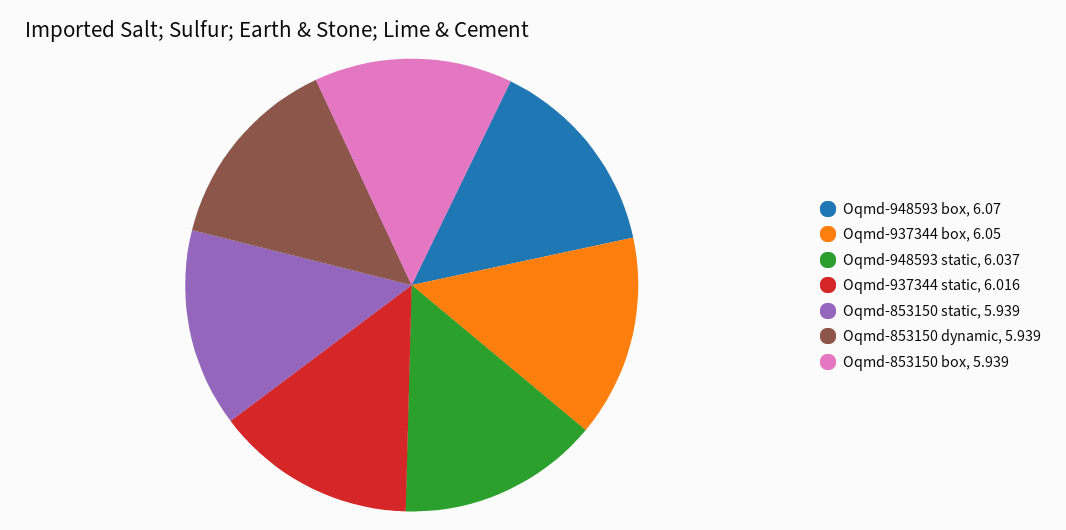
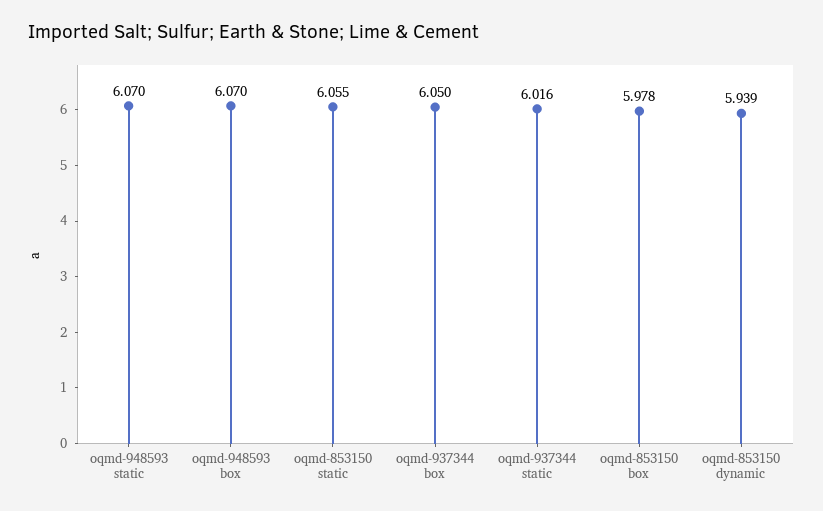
Oqmd-948593 static: 6.037 -> 6.07
Oqmd-853150 static: 5.939 -> 6.055
Oqmd-853150 box: 5.939 -> 5.978

